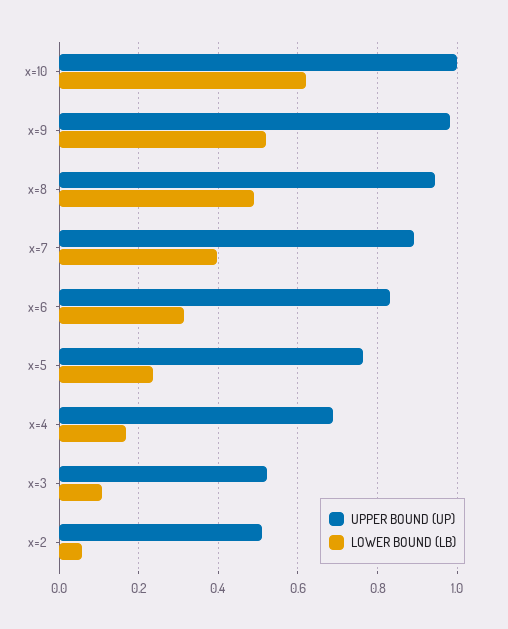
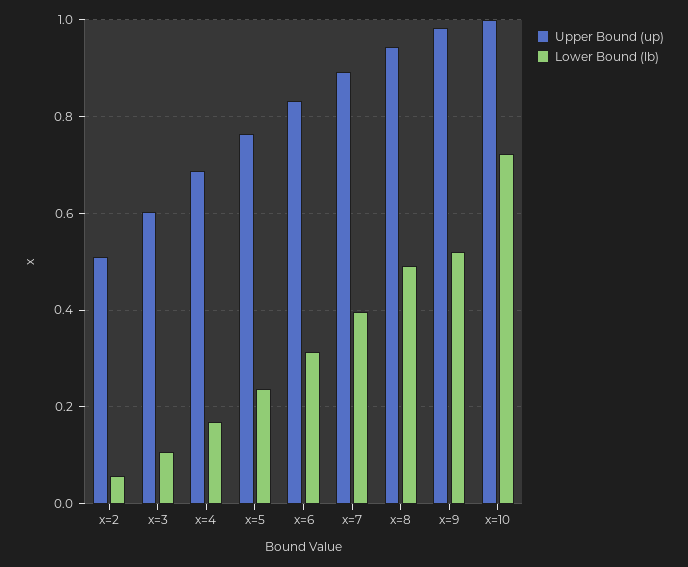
LOWER BOUND (LB), x=10: 0.62 -> 0.72
UPPER BOUND (UP), x=3: 0.52 -> 0.6

